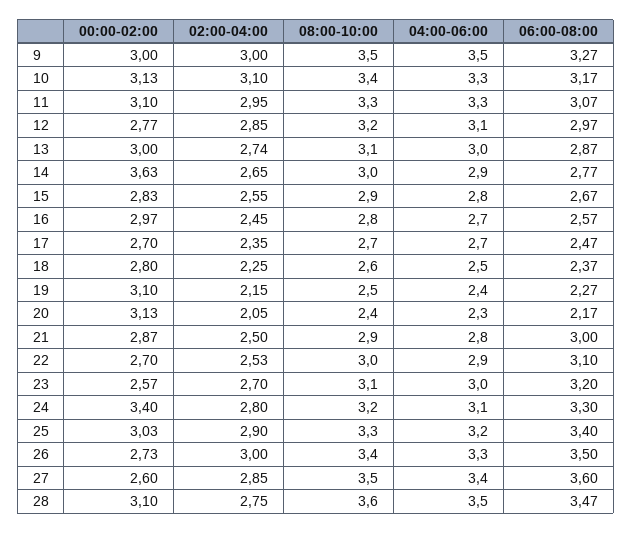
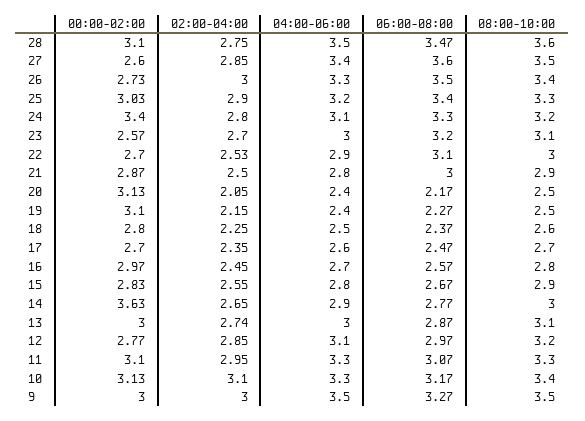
04:00-06:00, 17: 2.7 -> 2.6
08:00-10:00, 20: 2.4 -> 2.5
04:00-06:00, 20: 2.3 -> 2.4

